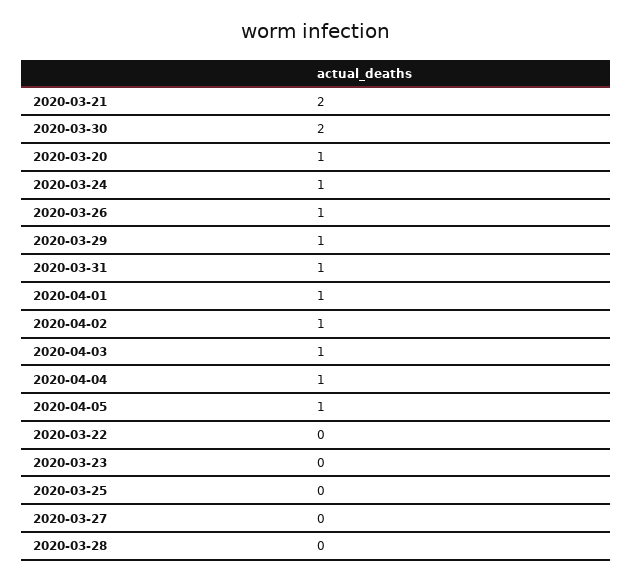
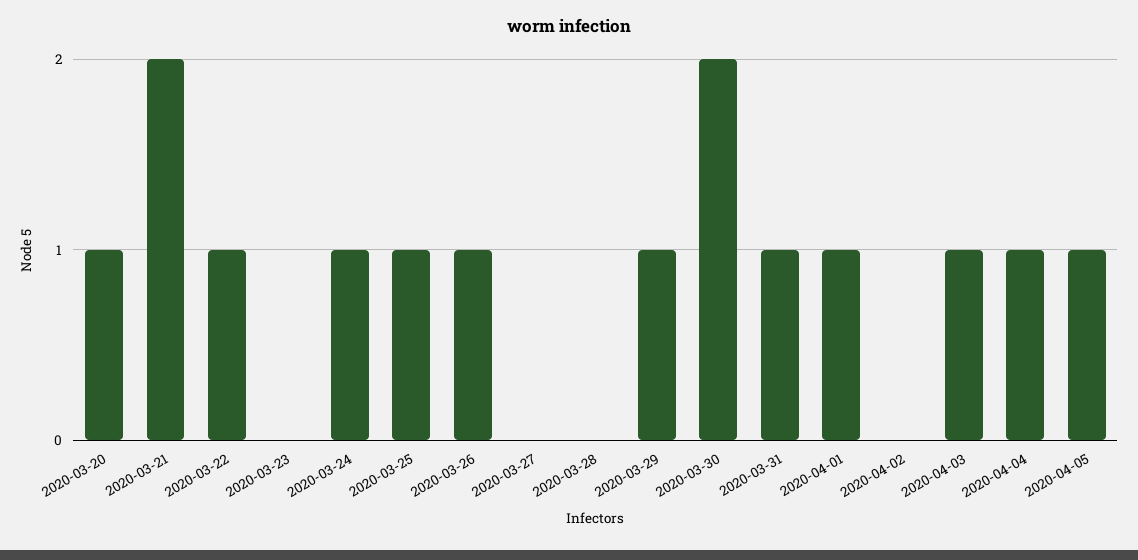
2020-04-02: 1 -> 0
2020-03-22: 0 -> 1
2020-03-25: 0 -> 1

